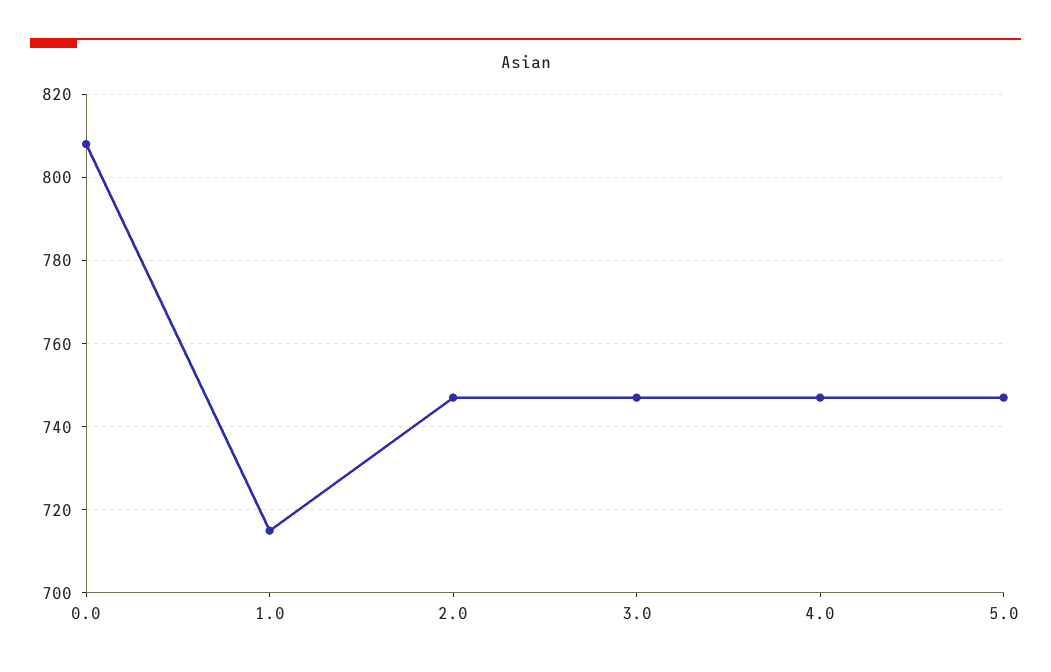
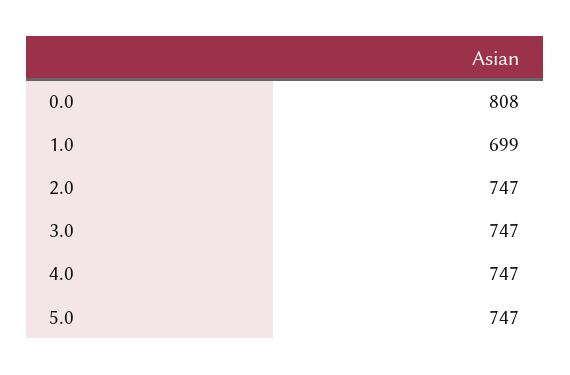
1.0: 715 -> 699

